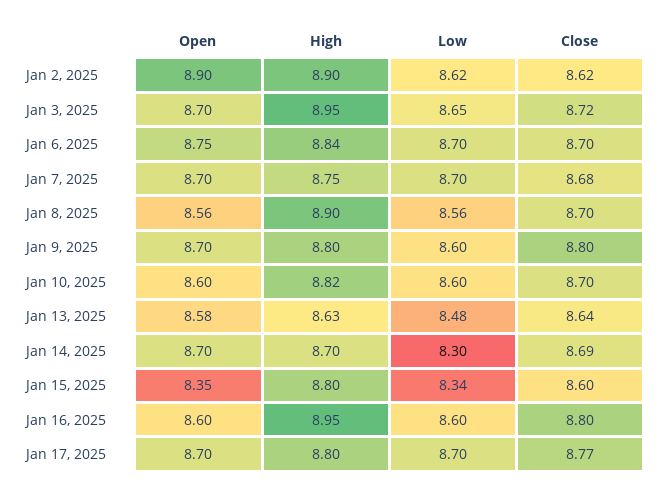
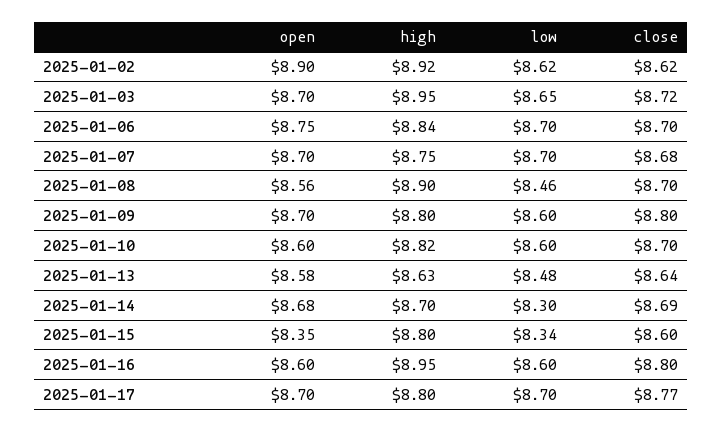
High, Jan 2, 2025: 8.9 -> 8.92
Low, Jan 8, 2025: 8.56 -> 8.46
Open, Jan 14, 2025: 8.7 -> 8.68

